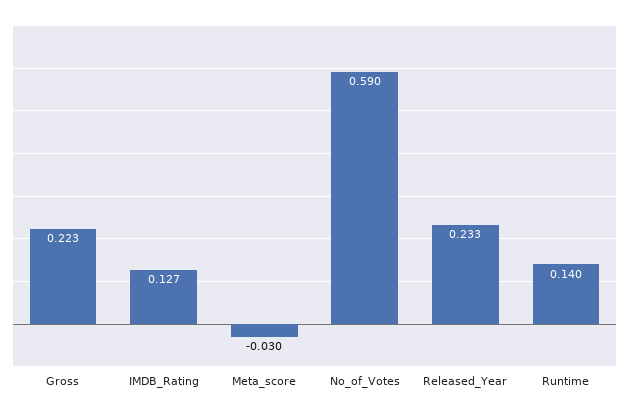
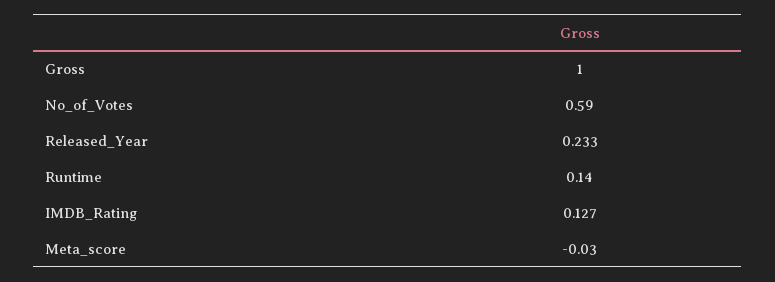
Gross: 0.223 -> 1

